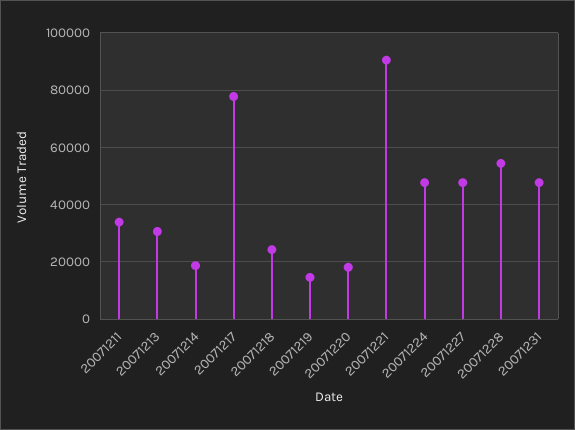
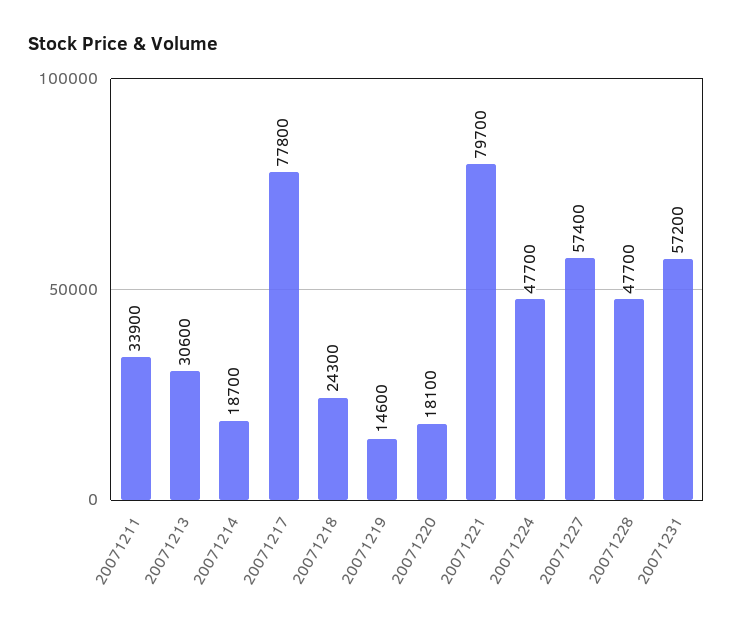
20071221: 90000 -> 79700
20071227: 47500 -> 57400
20071228: 55000 -> 47700
20071231: 47500 -> 57200

